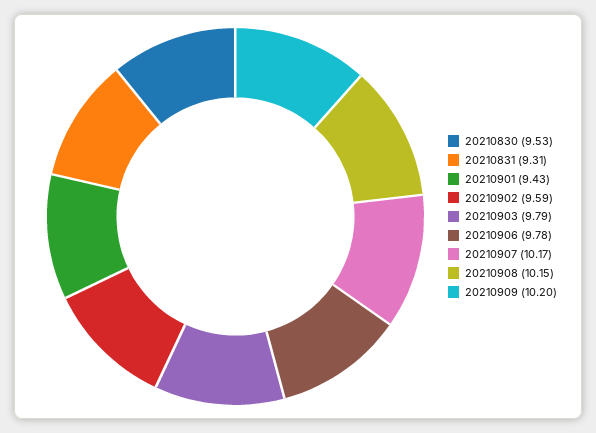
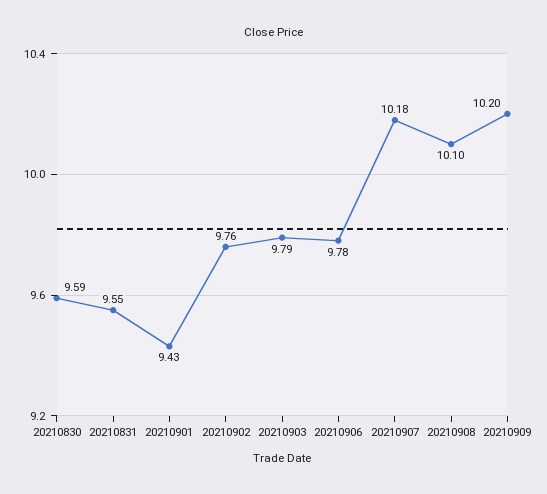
20210830: 9.53 -> 9.59
20210831: 9.31 -> 9.55
20210902: 9.59 -> 9.76
20210907: 10.17 -> 10.18
20210908: 10.15 -> 10.1

